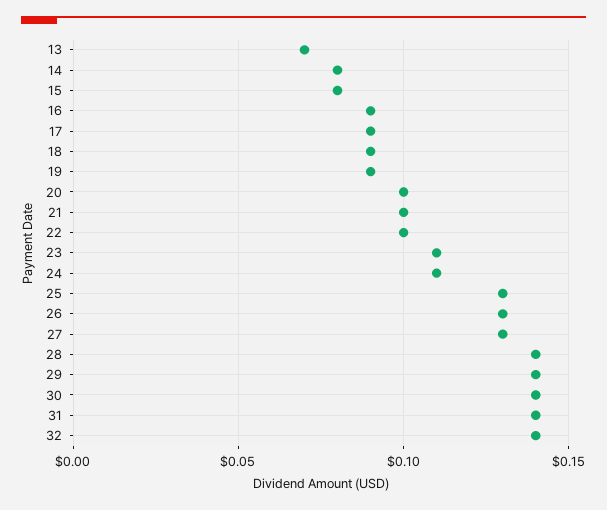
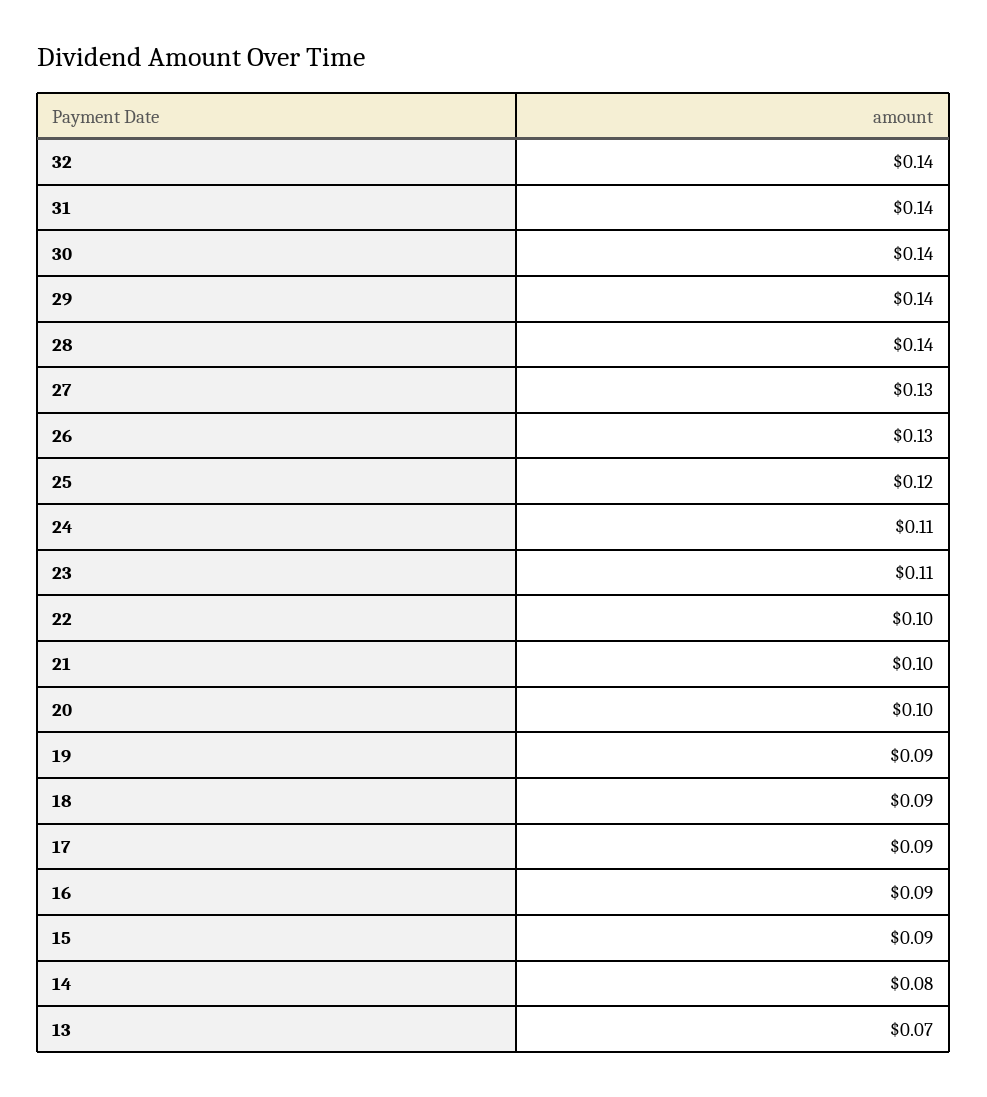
15: 0.08 -> 0.09
25: 0.13 -> 0.12

